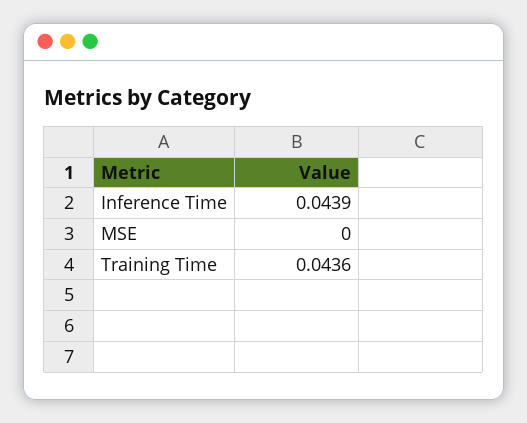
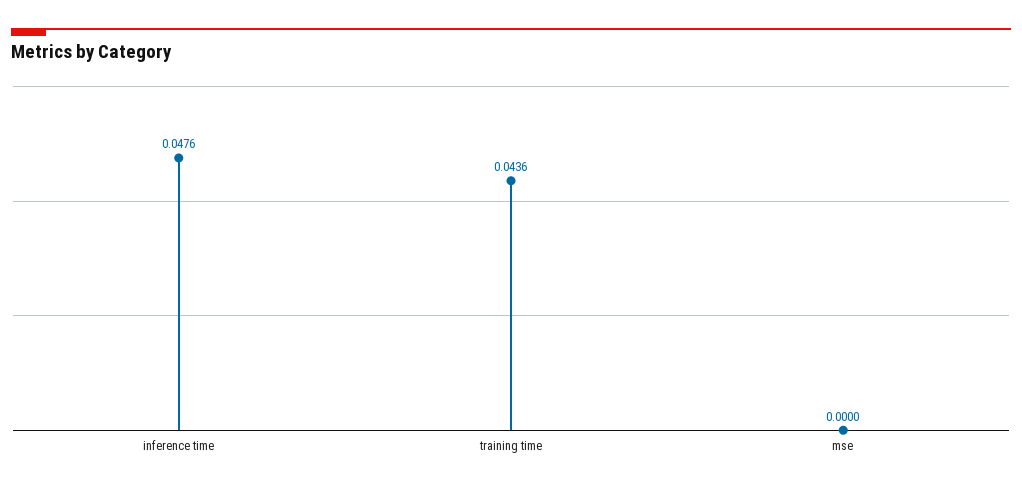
Inference Time: 0.0439 -> 0.0476

